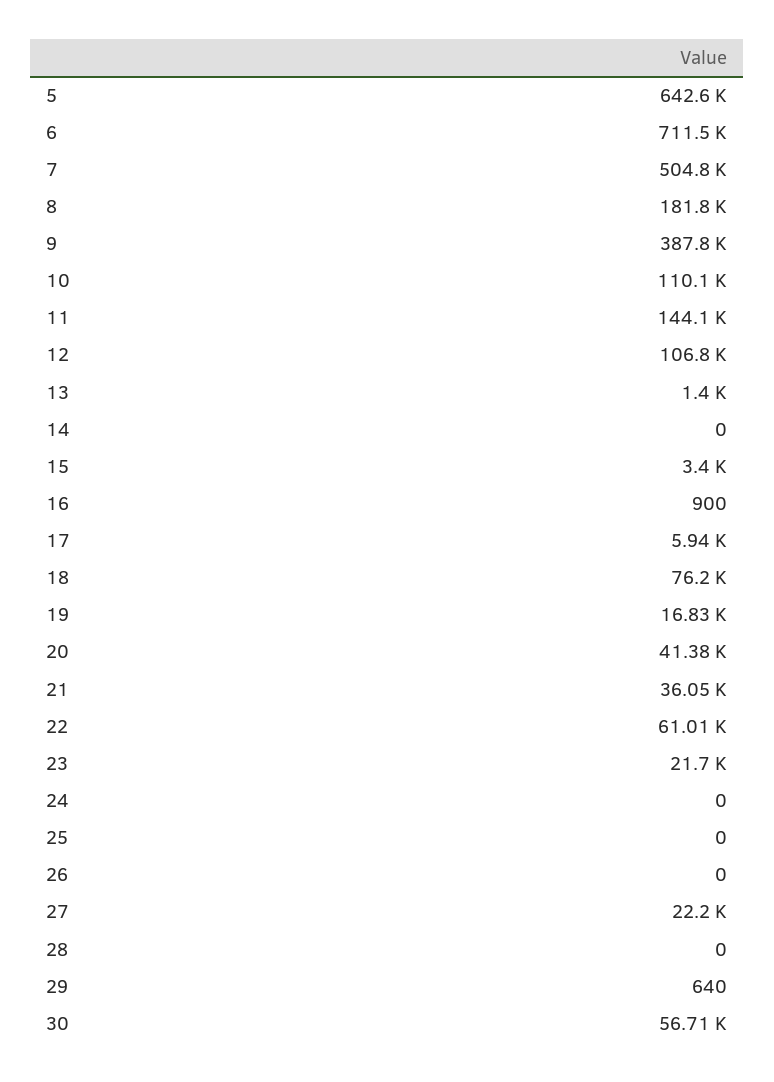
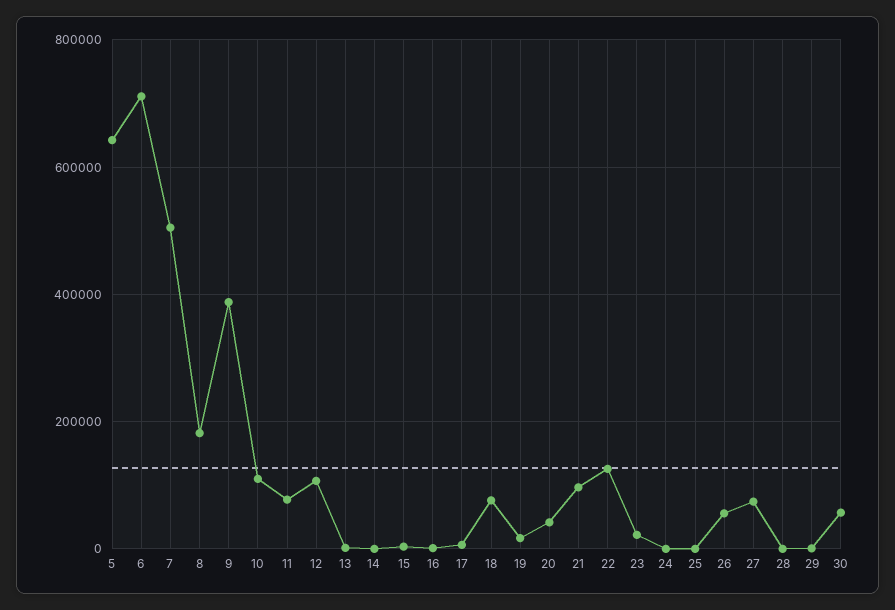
11: 144100 -> 80000
21: 36050 -> 100000
22: 61010 -> 120000
26: 0 -> 60000
27: 22200 -> 80000

